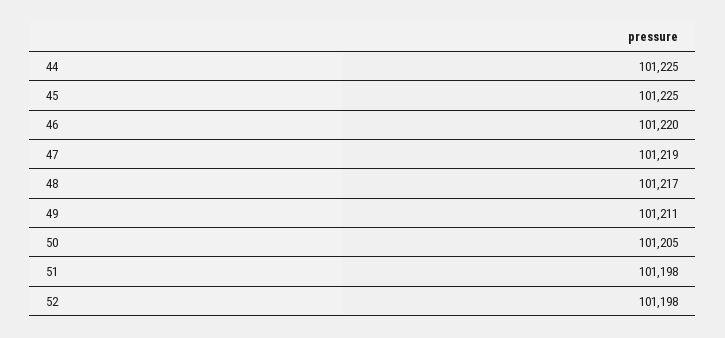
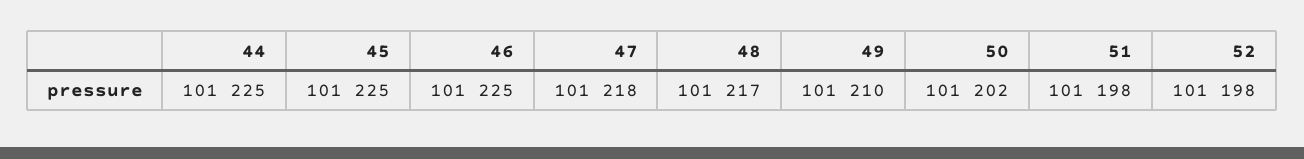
46: 101220 -> 101225
47: 101219 -> 101218
49: 101211 -> 101210
50: 101205 -> 101202

